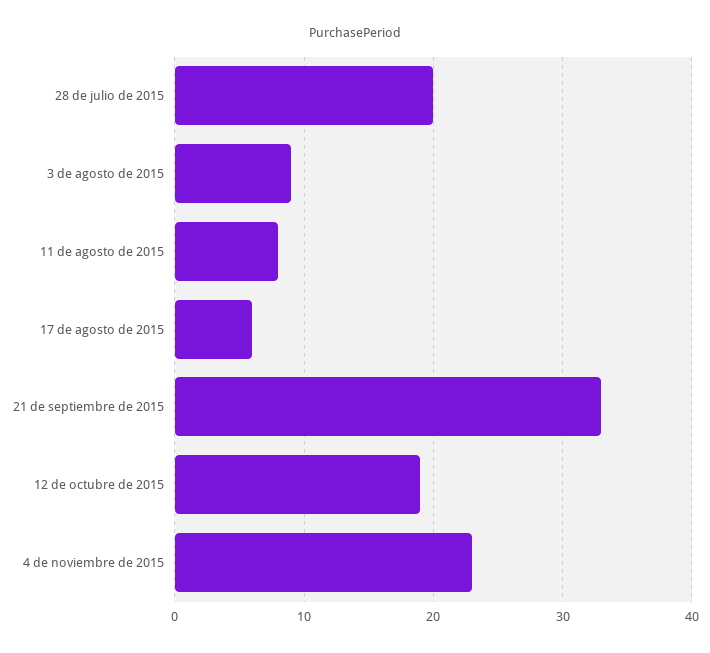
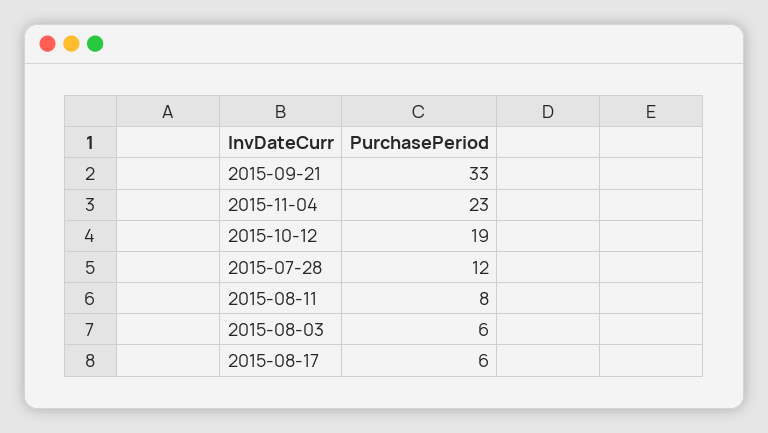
28 de julio de 2015: 20 -> 12
3 de agosto de 2015: 9 -> 6

